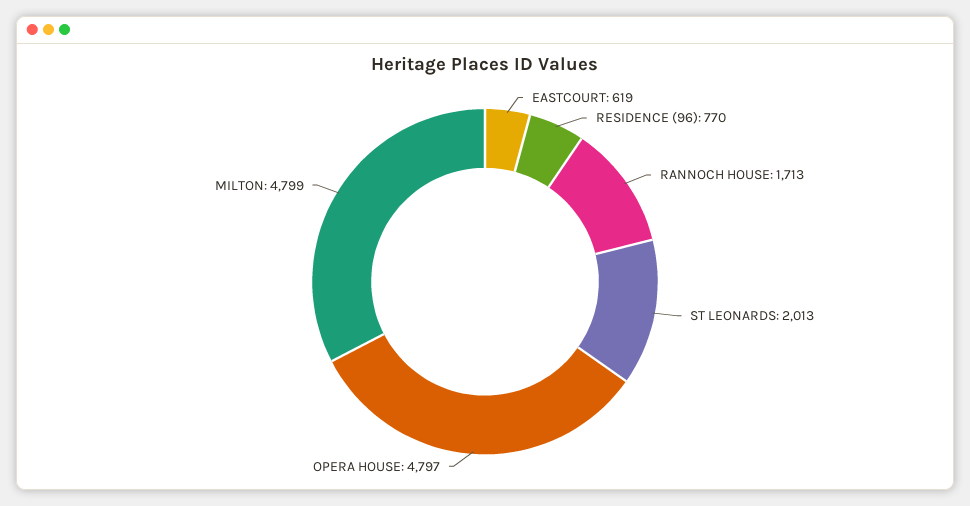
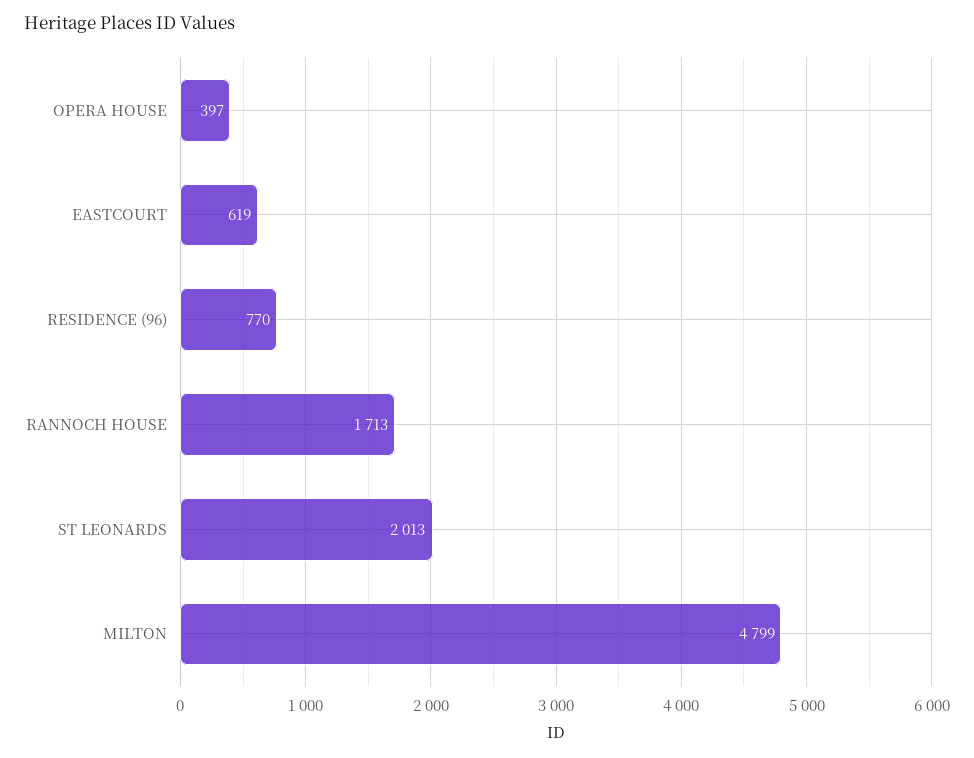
OPERA HOUSE: 4797 -> 397

